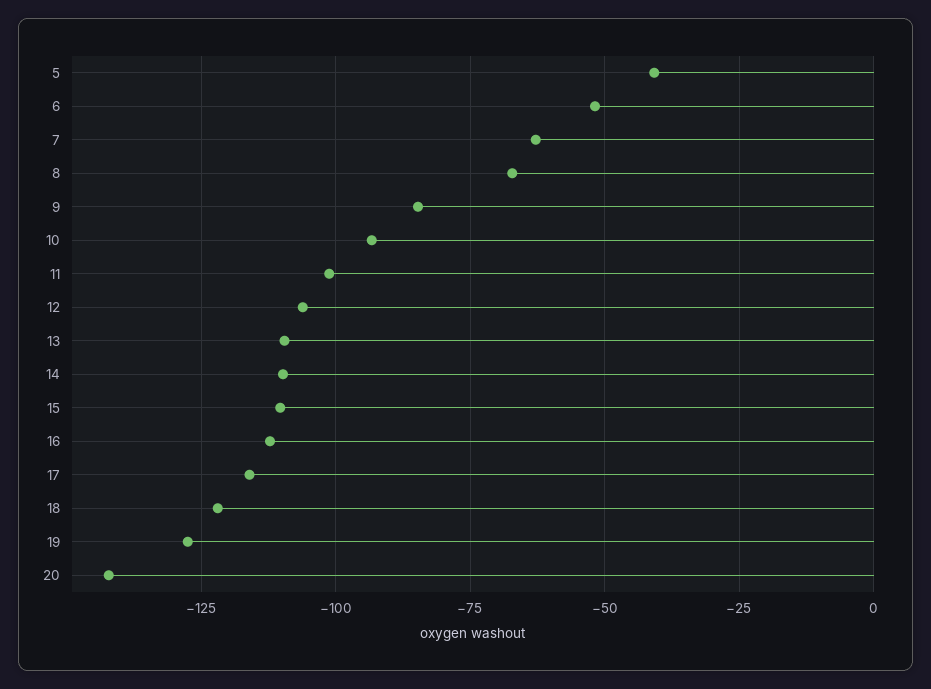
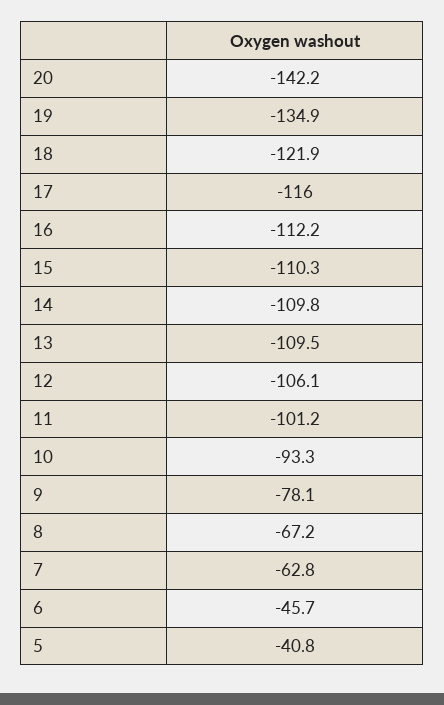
6: -52.5 -> -45.7
9: -85 -> -78.1
19: -127.5 -> -134.9

